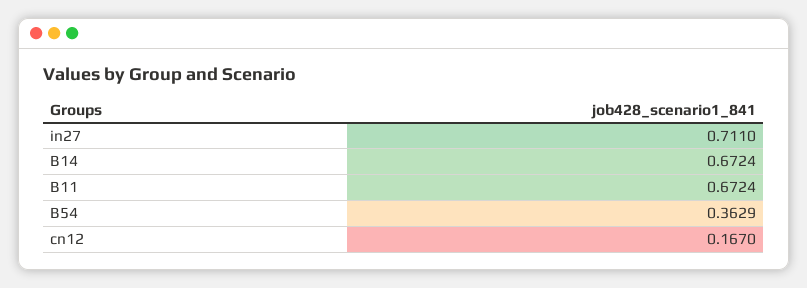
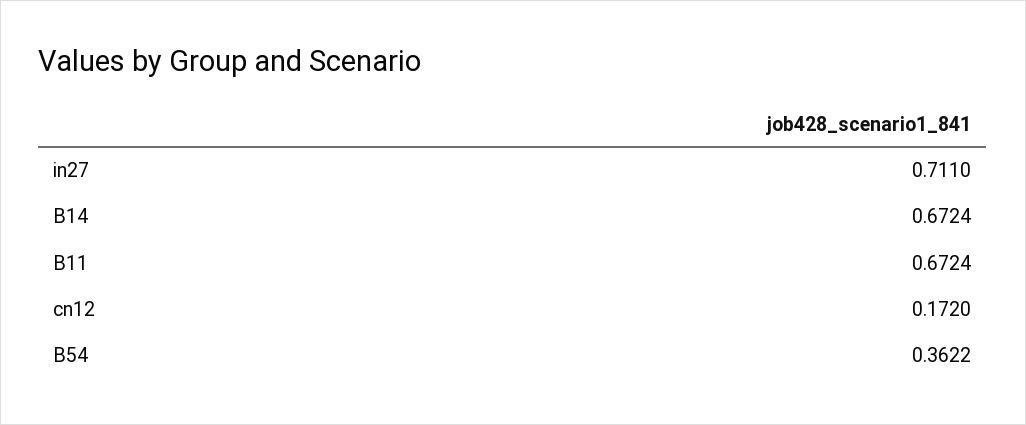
B54: 0.3629 -> 0.3622
cn12: 0.167 -> 0.172

